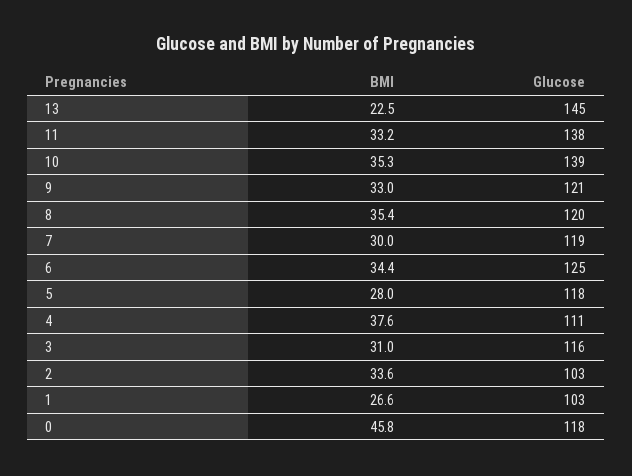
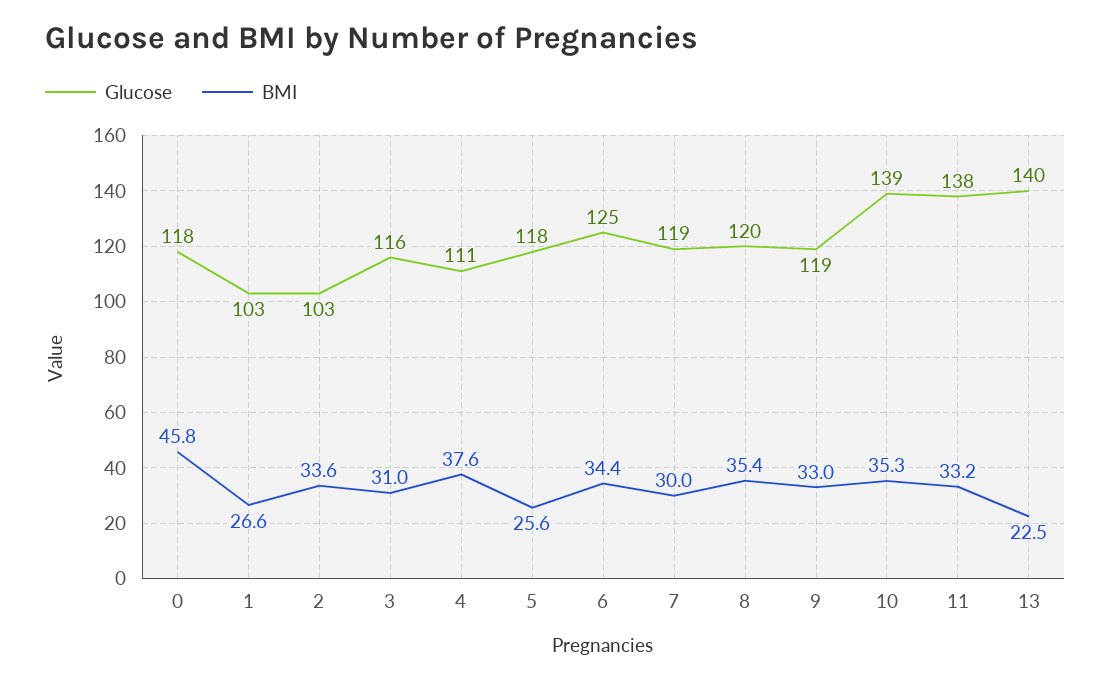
Glucose, 13: 145 -> 140
Glucose, 9: 121 -> 119
BMI, 5: 28 -> 25.6

